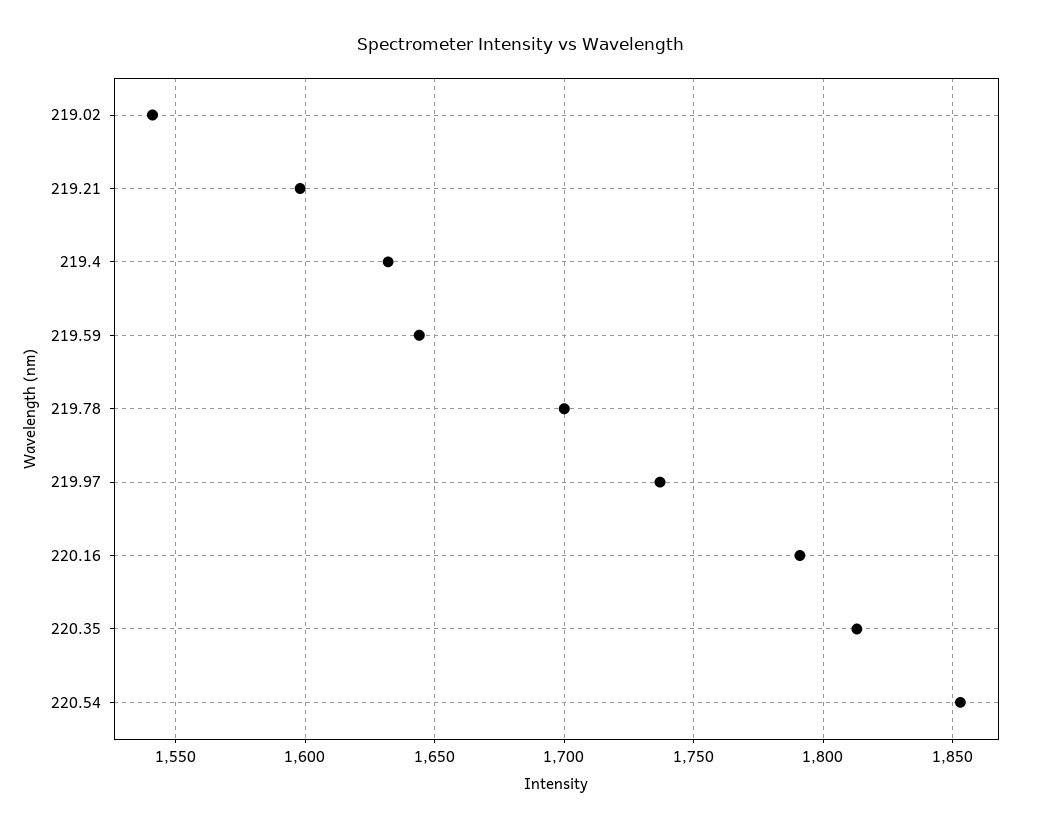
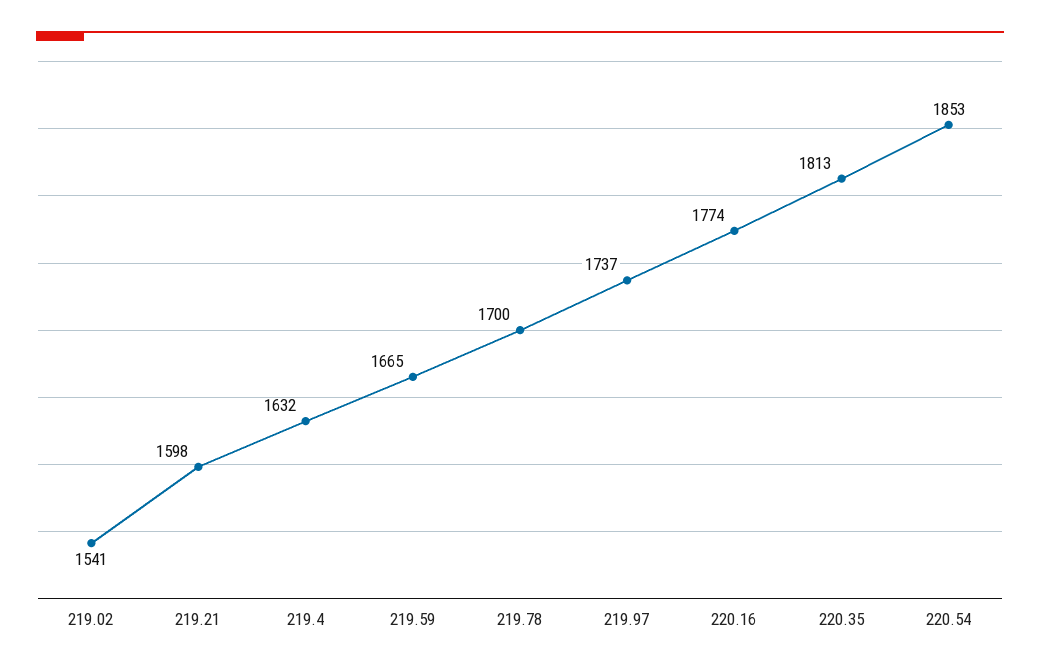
219.59: 1645 -> 1665
220.16: 1790 -> 1774

